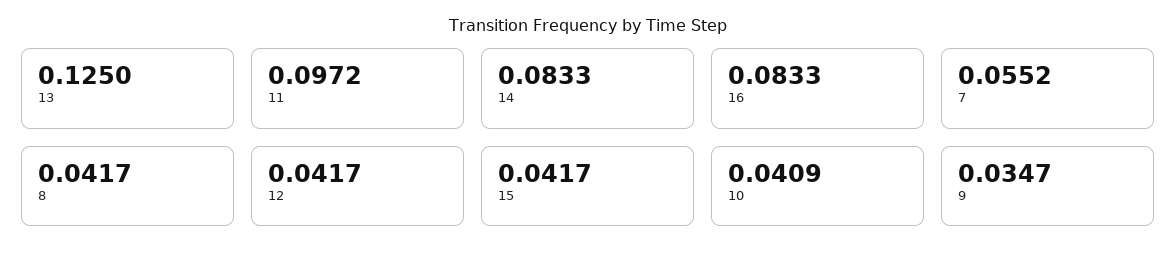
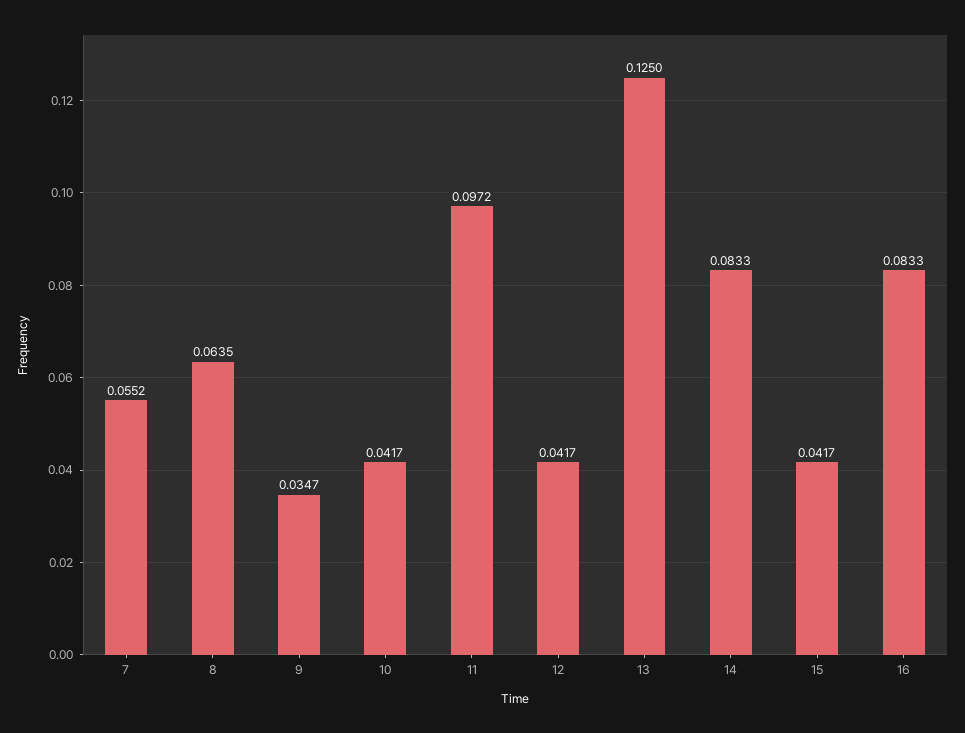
8: 0.0417 -> 0.0635
10: 0.0409 -> 0.0417

